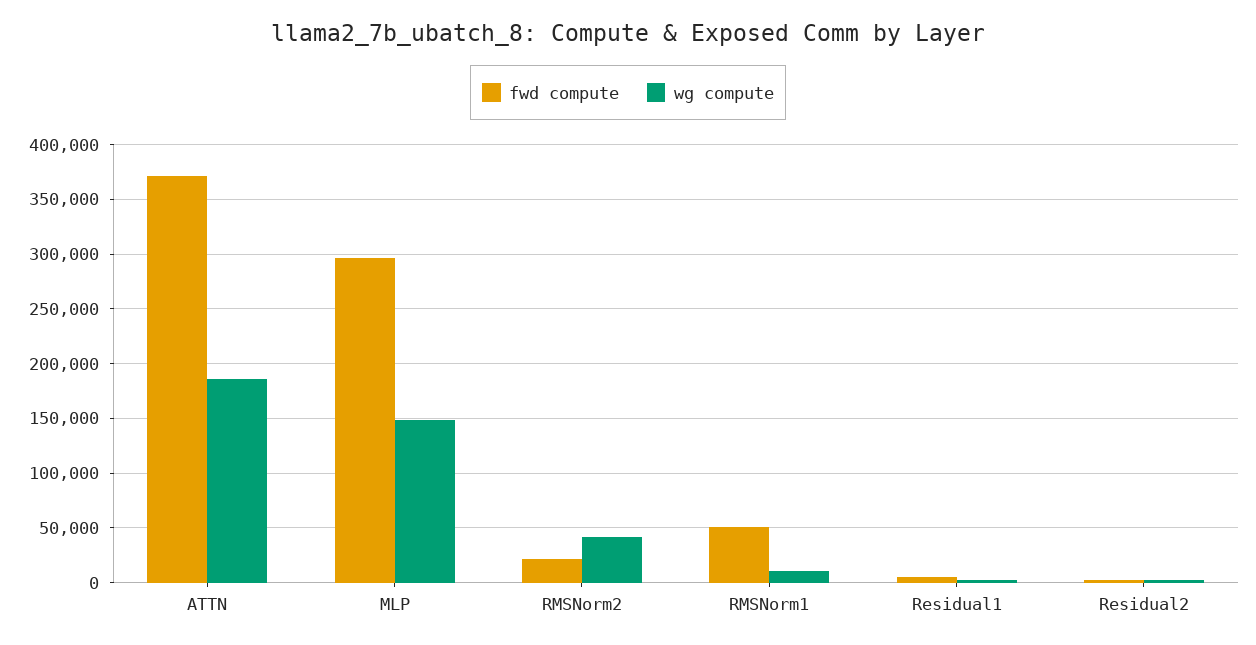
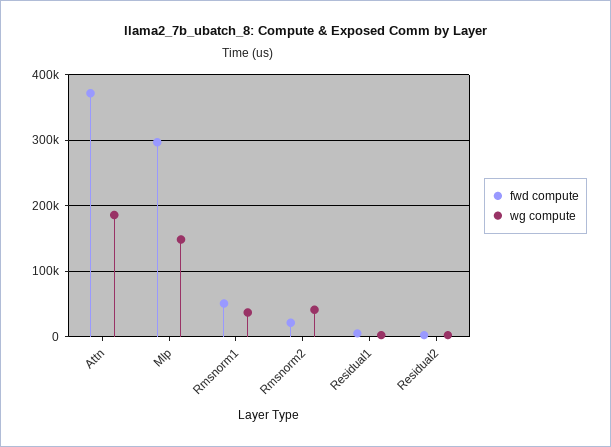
wg compute, RMSNorm1: 10000 -> 40000

